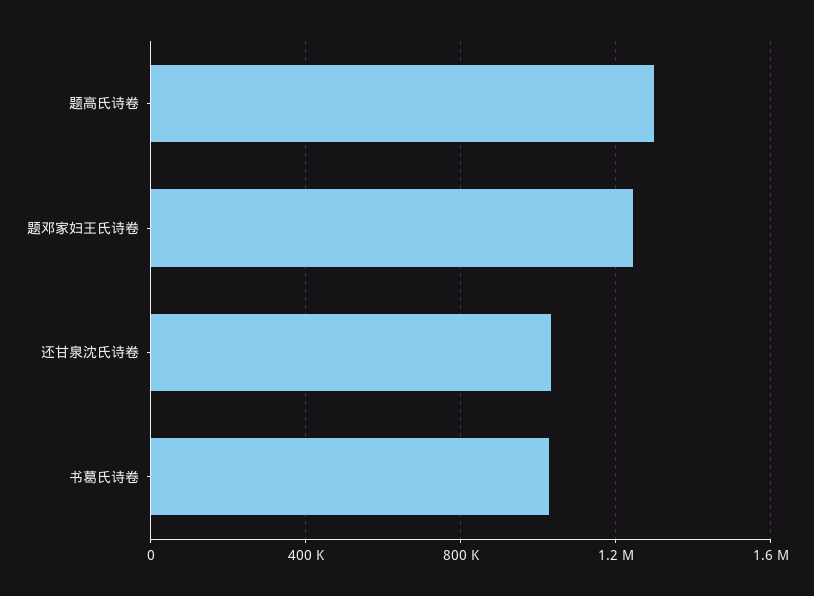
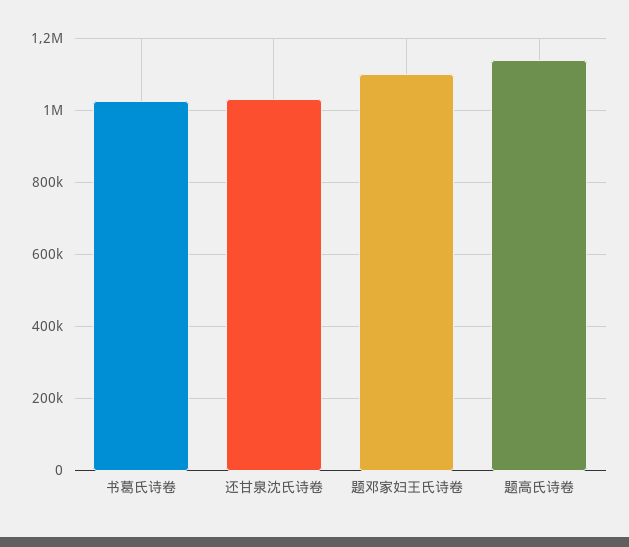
题高氏诗卷: 1300000 -> 1140000
题邓家妇王氏诗卷: 1250000 -> 1100000

